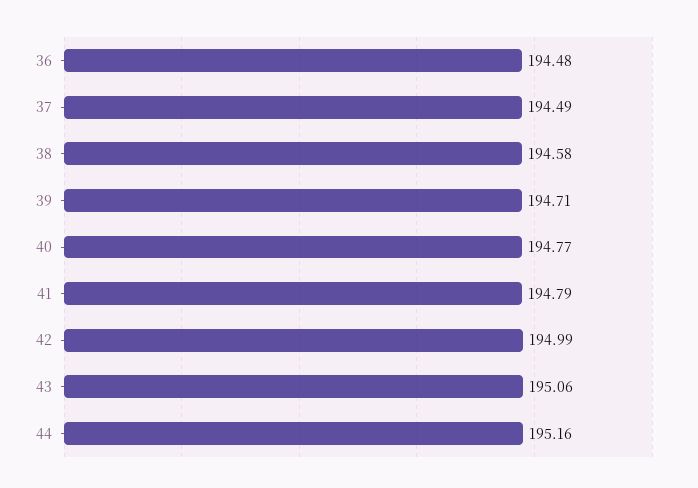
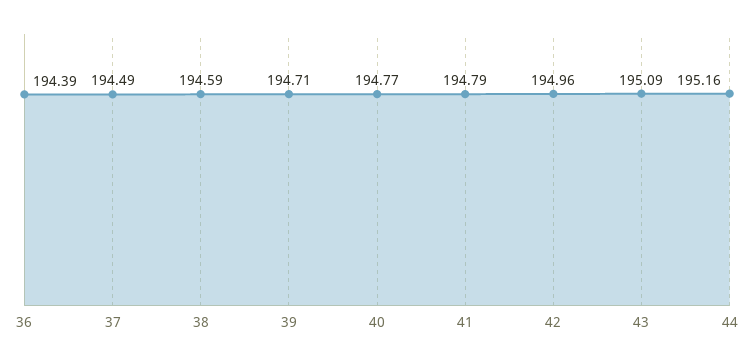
36: 194.48 -> 194.39
38: 194.58 -> 194.59
42: 194.99 -> 194.96
43: 195.06 -> 195.09

